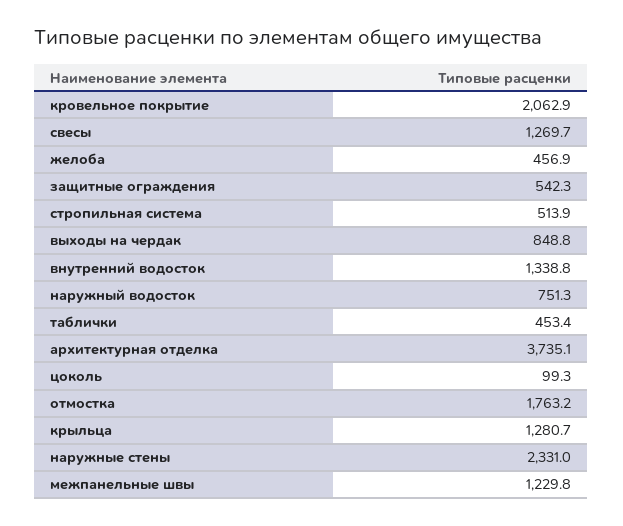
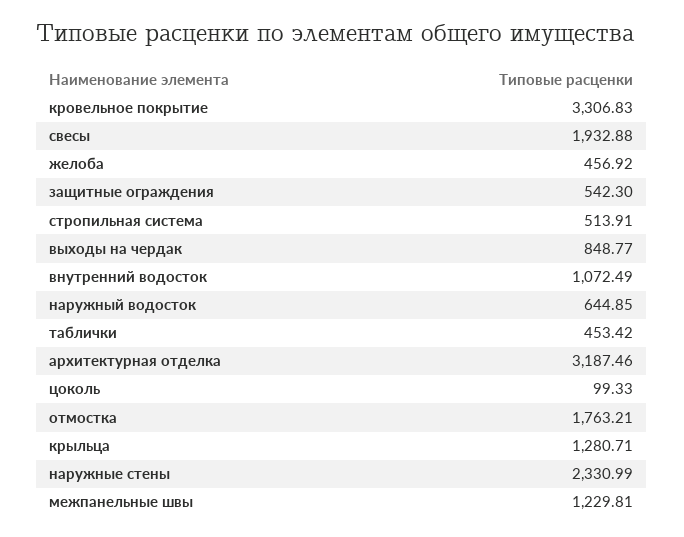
кровельное покрытие: 2062.9 -> 3306.83
свесы: 1269.7 -> 1932.88
внутренний водосток: 1338.8 -> 1072.49
наружный водосток: 751.3 -> 644.85
архитектурная отделка: 3735.1 -> 3187.46

